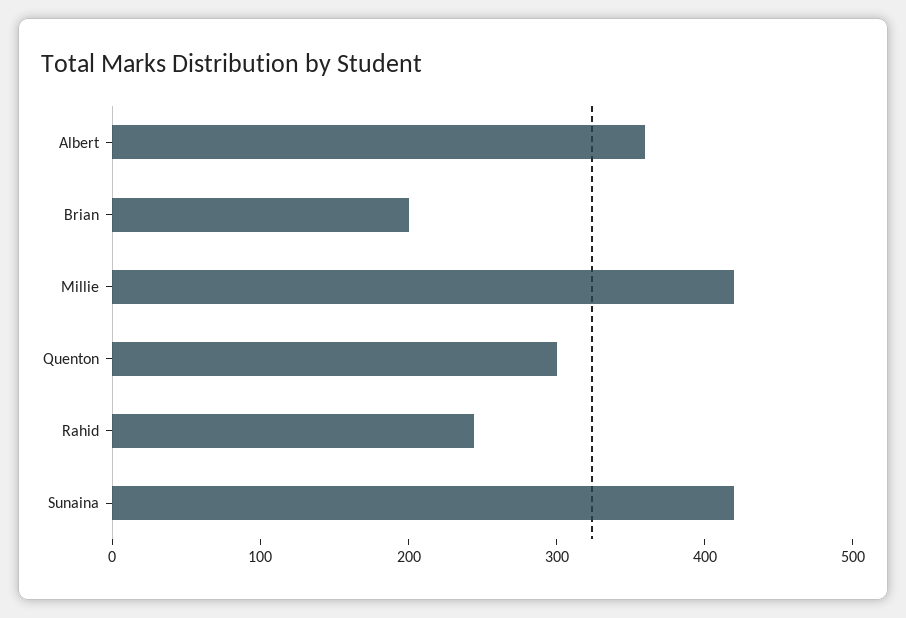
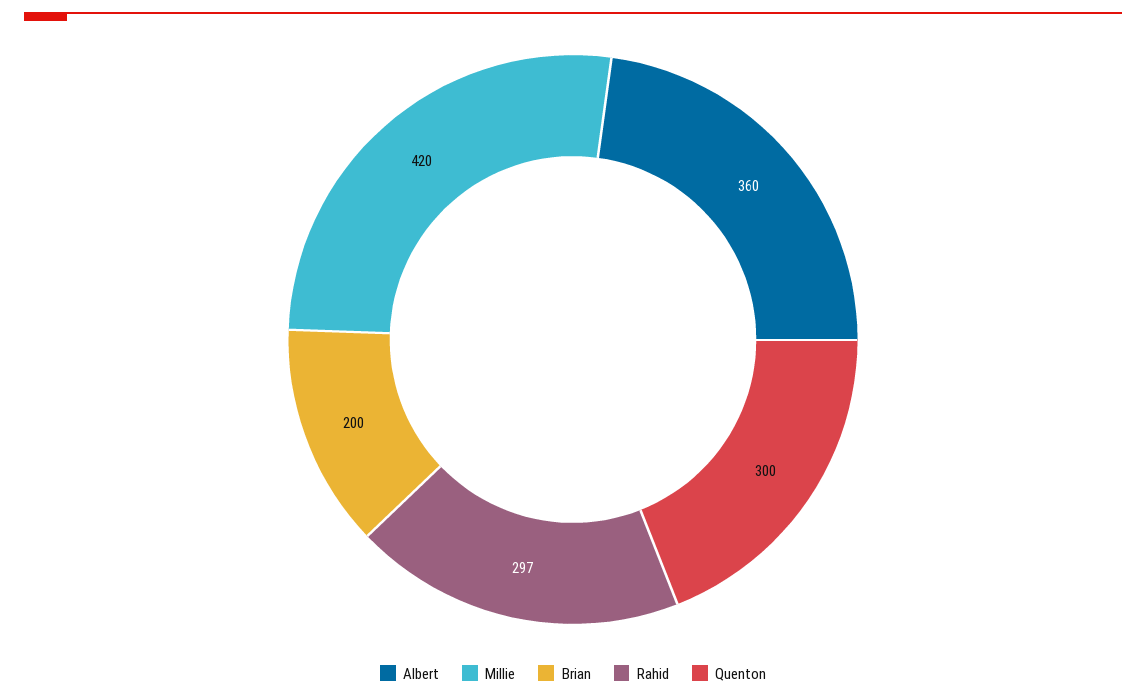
Rahid: 240 -> 297
Sunaina: 420 -> none

